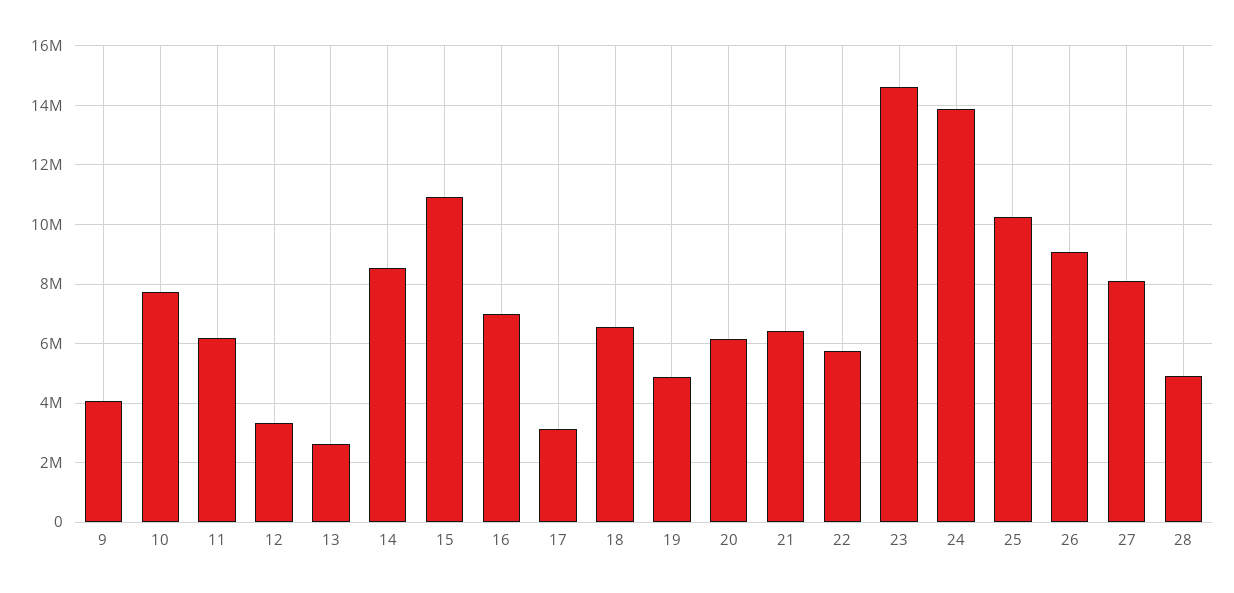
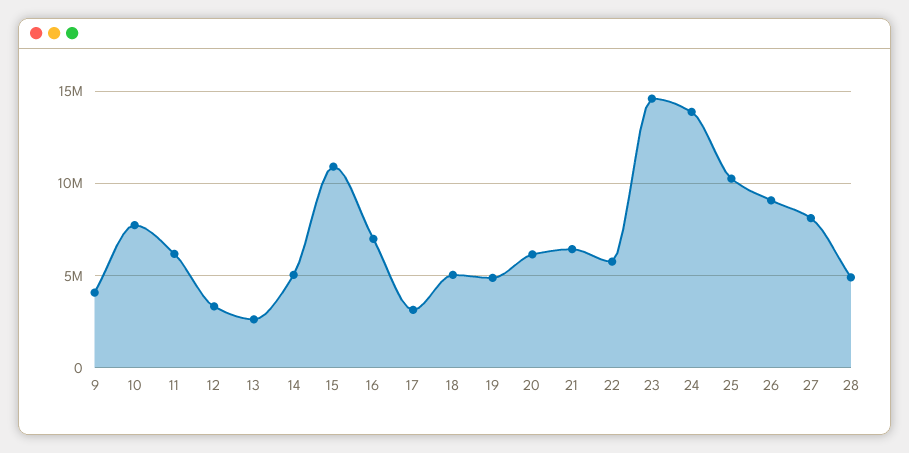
14: 8500000 -> 5000000
18: 6500000 -> 5000000

